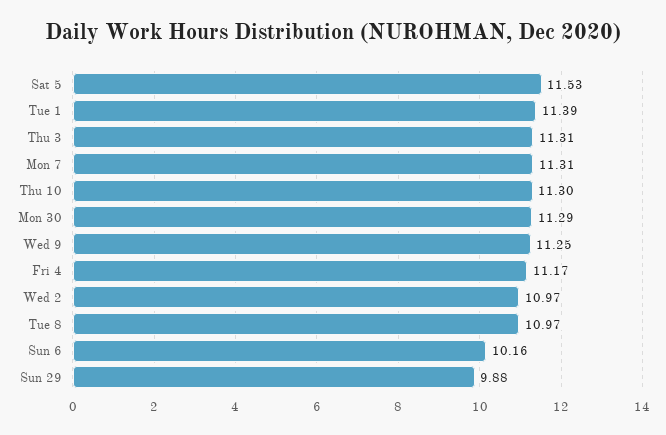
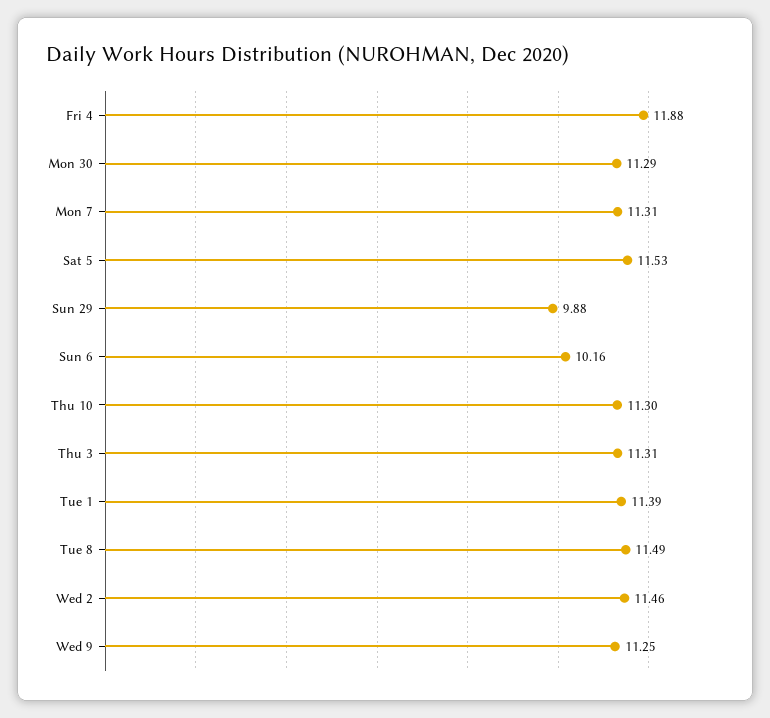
Fri 4: 11.17 -> 11.88
Wed 2: 10.97 -> 11.46
Tue 8: 10.97 -> 11.49

